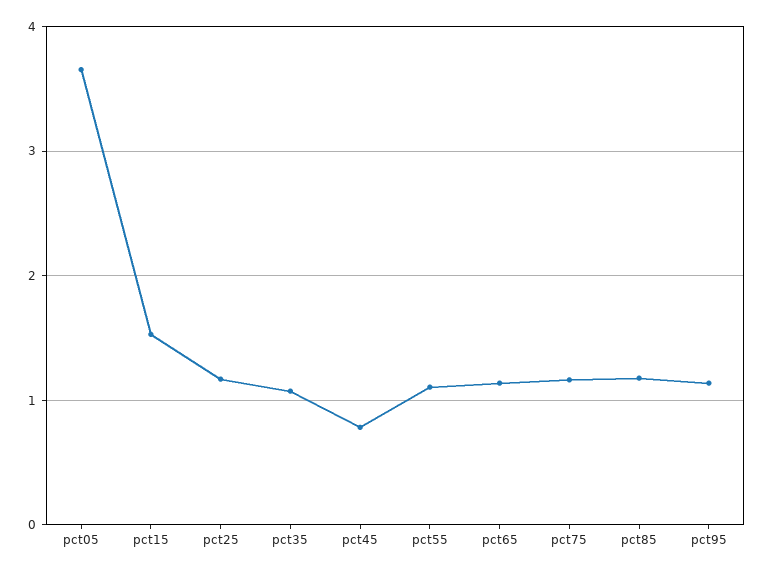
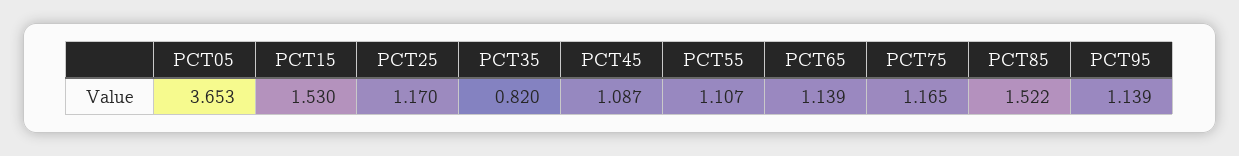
pct35: 1.1 -> 0.82
pct45: 0.8 -> 1.087
pct85: 1.2 -> 1.522

